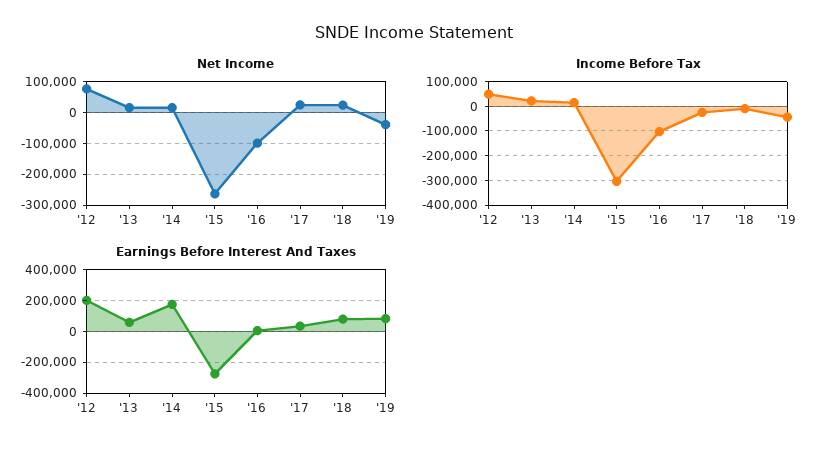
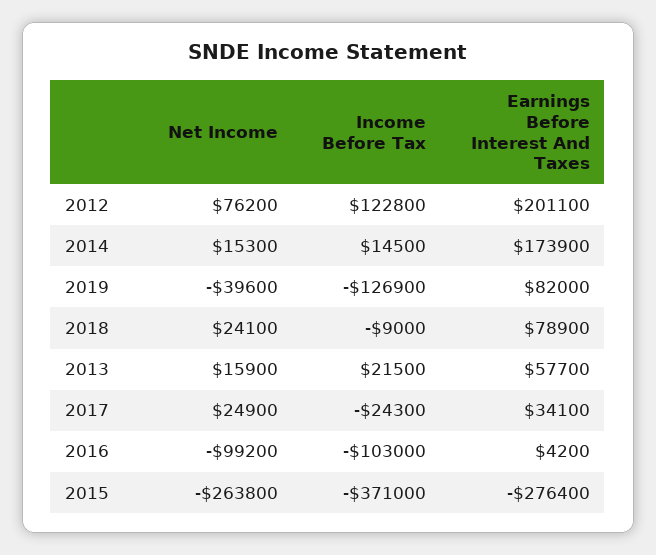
Income Before Tax, '12: 50000 -> 122800
Income Before Tax, '15: -300000 -> -371000
Income Before Tax, '19: -50000 -> -126900

